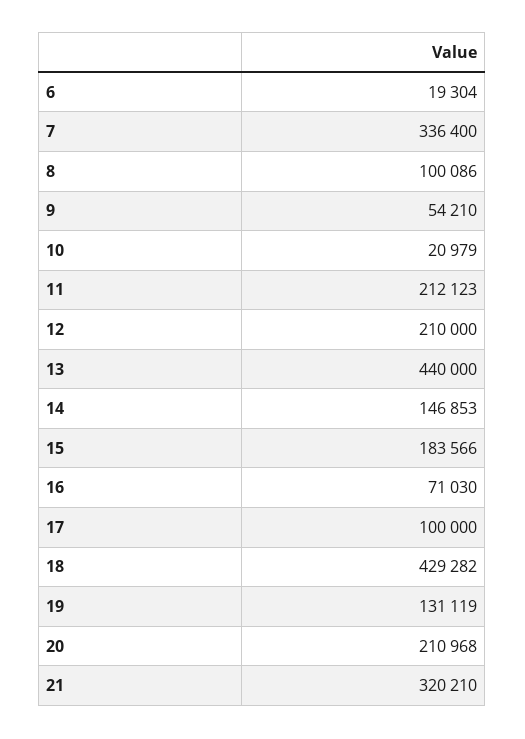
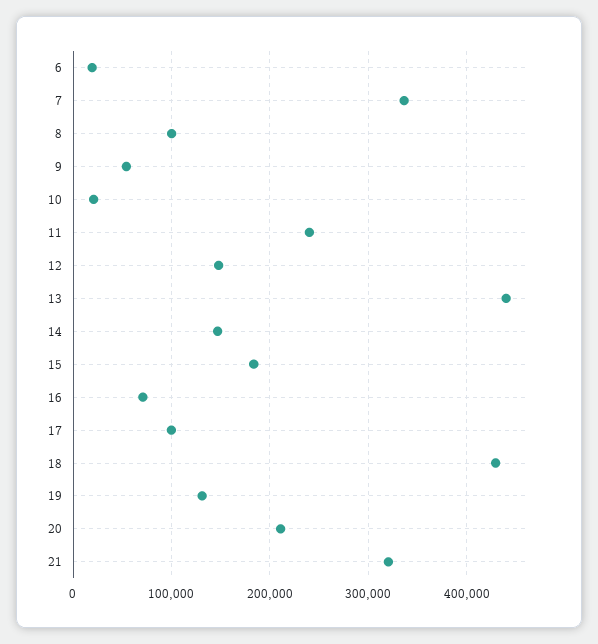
11: 212123 -> 240000
12: 210000 -> 150000

